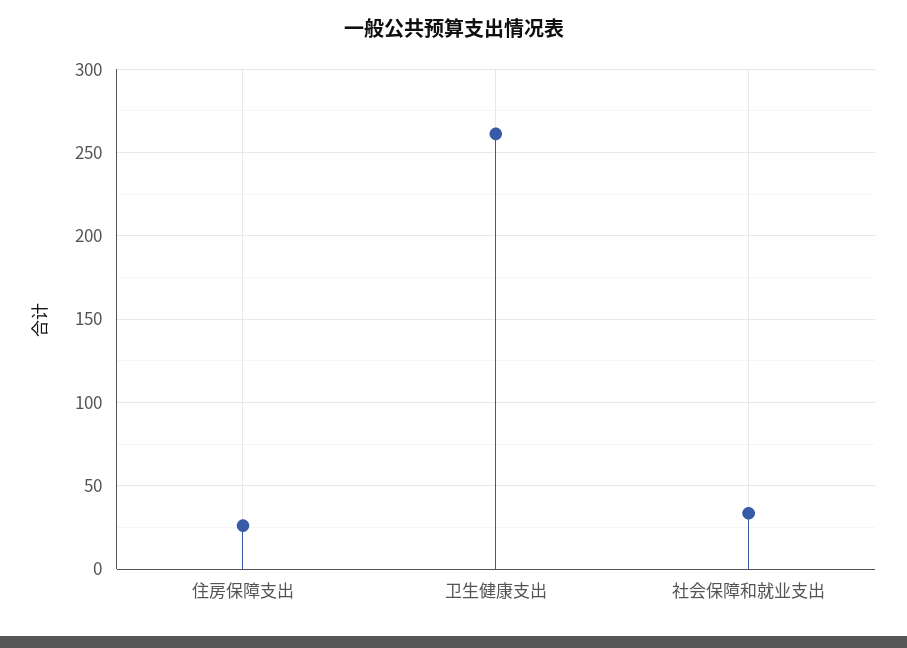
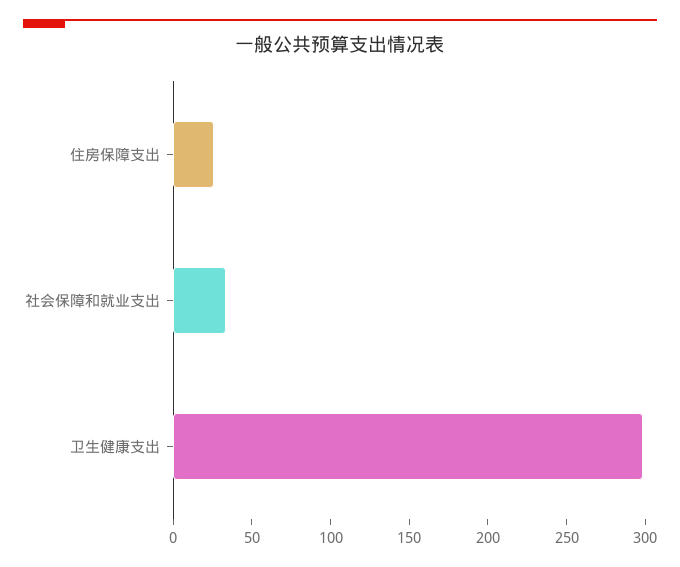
卫生健康支出: 260 -> 300

